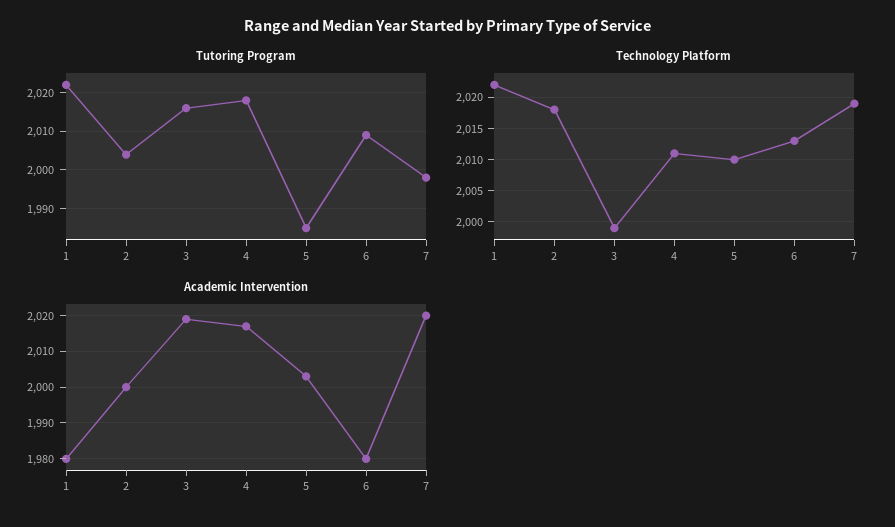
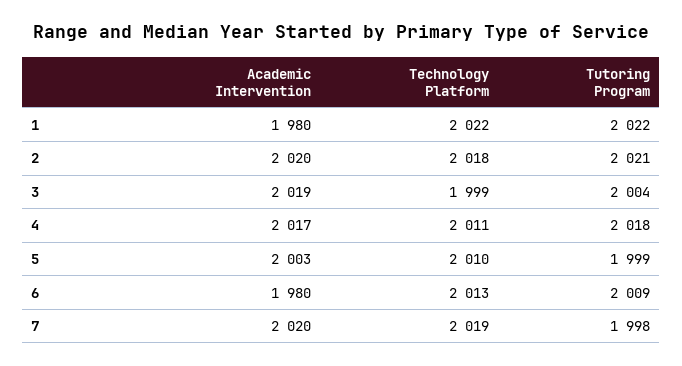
Tutoring Program, 2: 2005 -> 2021
Tutoring Program, 3: 2015 -> 2004
Tutoring Program, 5: 1985 -> 1999
Academic Intervention, 2: 2000 -> 2020

